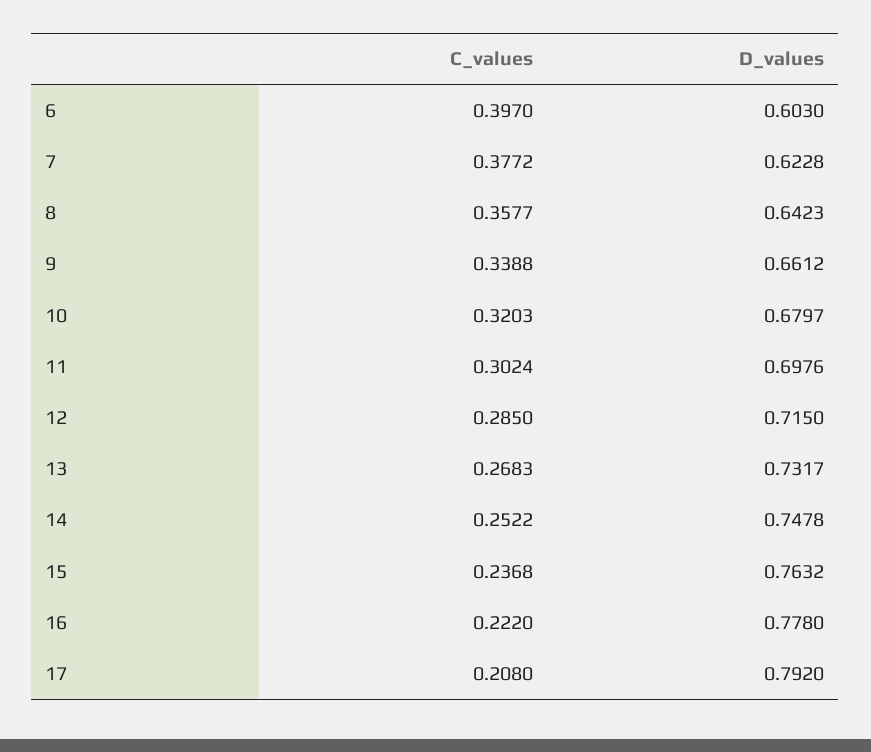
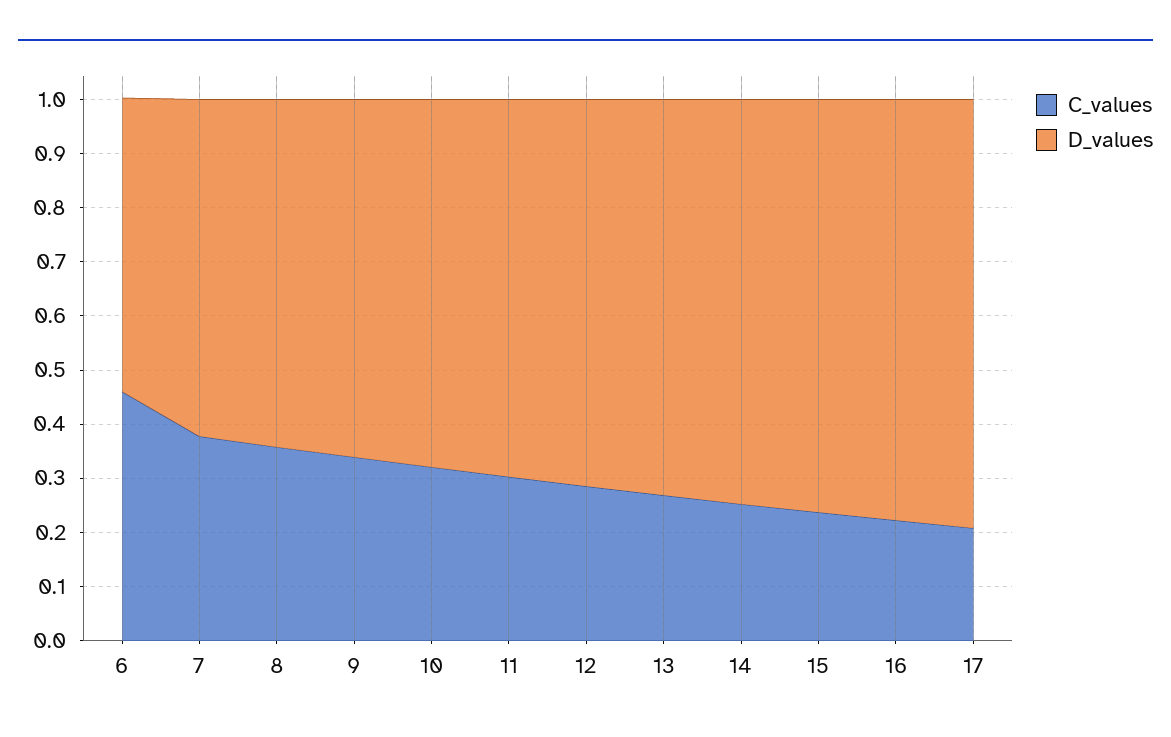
C_values, 6: 0.397 -> 0.46
D_values, 6: 0.603 -> 0.54

